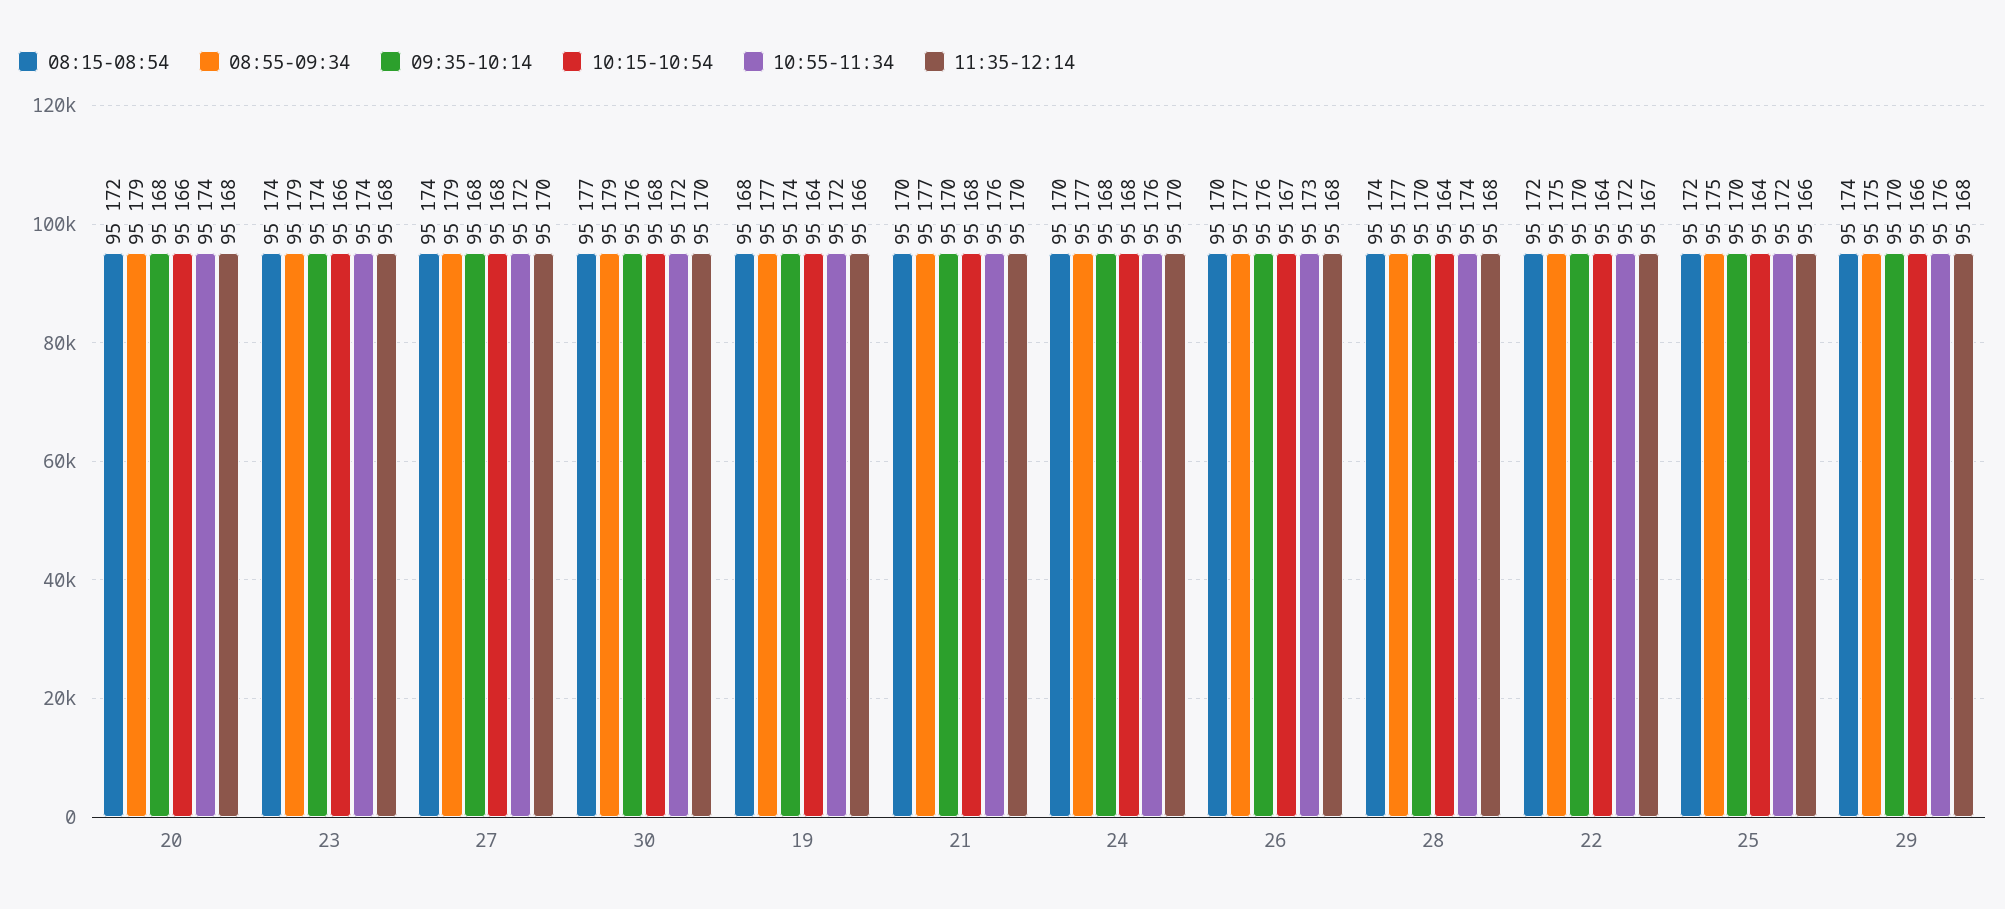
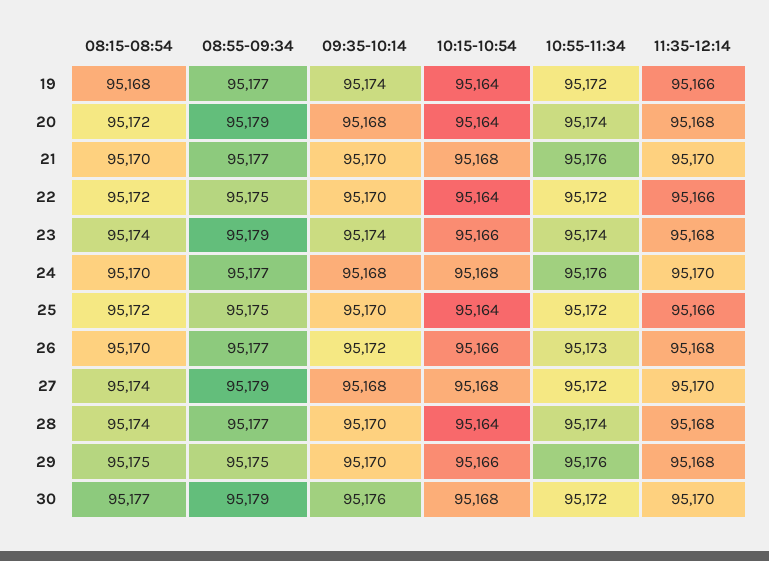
10:15-10:54, 20: 95166 -> 95164
09:35-10:14, 26: 95176 -> 95172
10:15-10:54, 26: 95167 -> 95166
11:35-12:14, 22: 95167 -> 95166
08:15-08:54, 29: 95174 -> 95175

